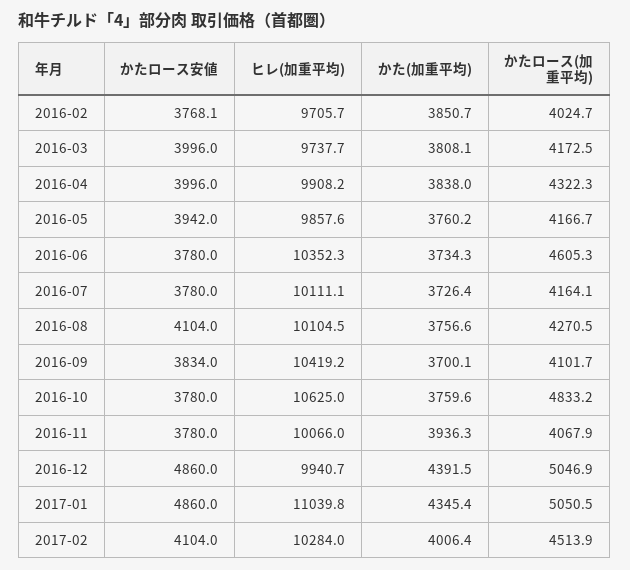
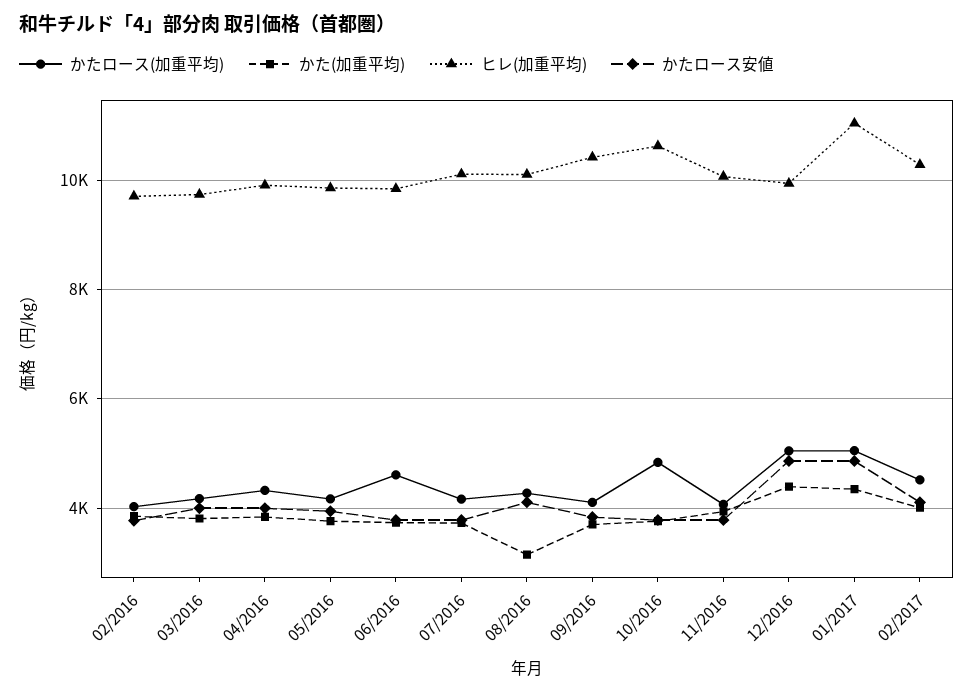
ヒレ(加重平均), 2016-06: 10352.3 -> 9800
かた(加重平均), 2016-08: 3756.6 -> 3200

